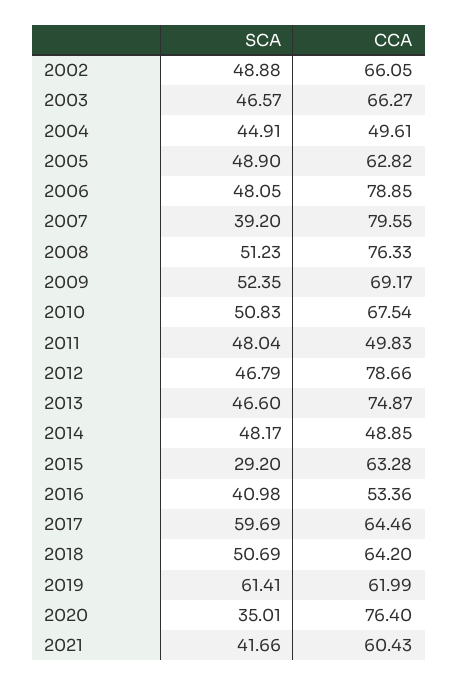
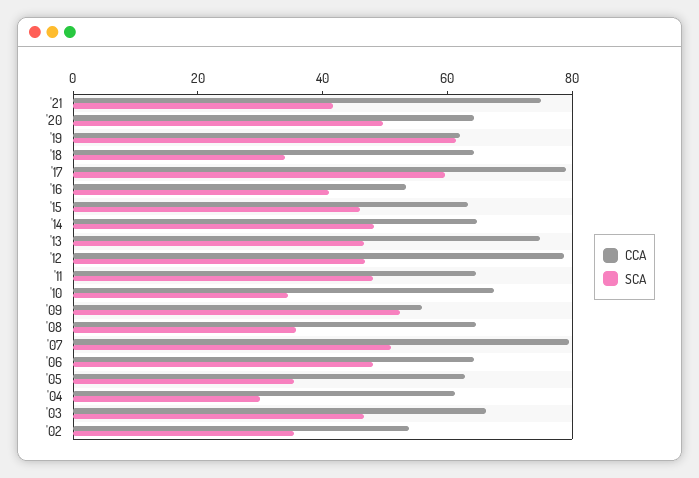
SCA, 2002: 48.88 -> 35
CCA, 2002: 66.05 -> 55
SCA, 2004: 44.91 -> 30
CCA, 2004: 49.61 -> 60
SCA, 2005: 48.9 -> 35
CCA, 2006: 78.85 -> 65
SCA, 2007: 39.2 -> 50
SCA, 2008: 51.23 -> 35
CCA, 2008: 76.33 -> 65
CCA, 2009: 69.17 -> 55
SCA, 2010: 50.83 -> 35
CCA, 2011: 49.83 -> 65
CCA, 2014: 48.85 -> 65
SCA, 2015: 29.2 -> 45
CCA, 2017: 64.46 -> 80
SCA, 2018: 50.69 -> 35
SCA, 2020: 35.01 -> 50
CCA, 2020: 76.4 -> 65
CCA, 2021: 60.43 -> 75

